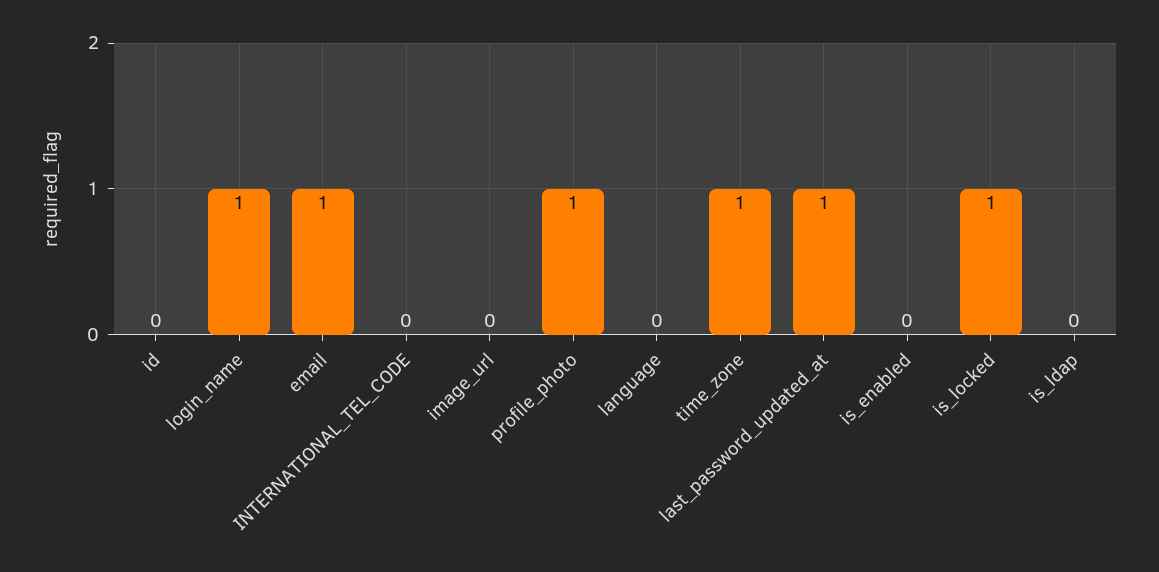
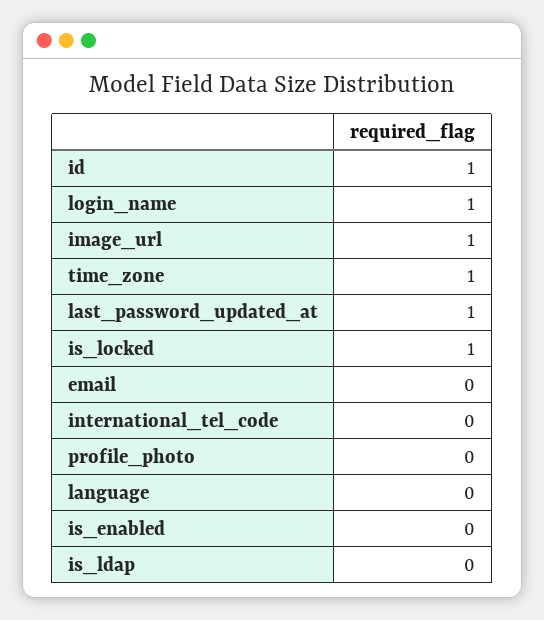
id: 0 -> 1
email: 1 -> 0
image_url: 0 -> 1
profile_photo: 1 -> 0

